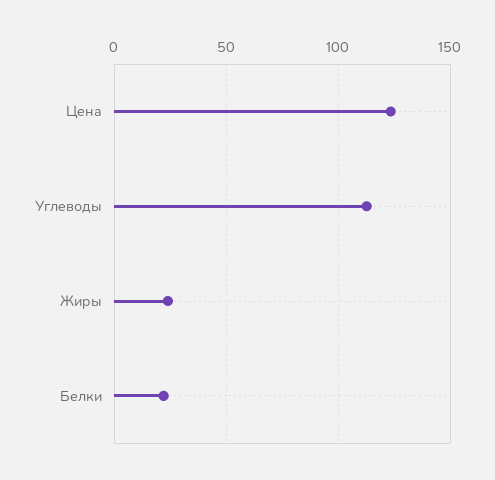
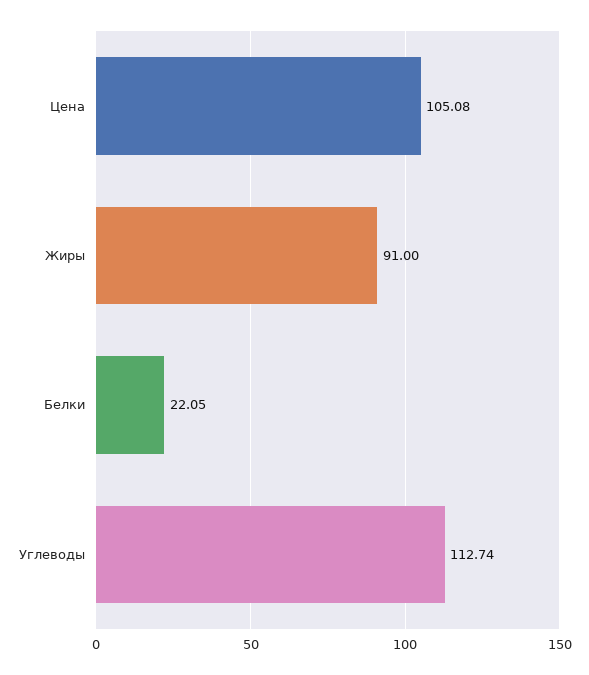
Цена: 125 -> 105.08
Жиры: 25 -> 91

